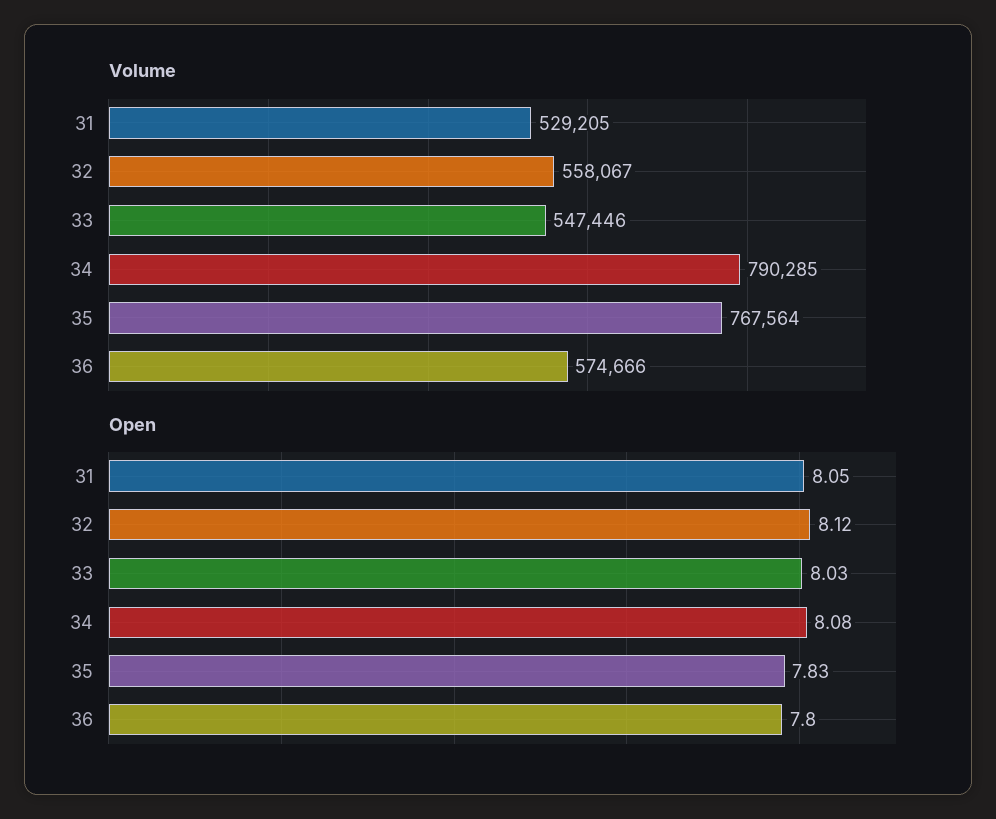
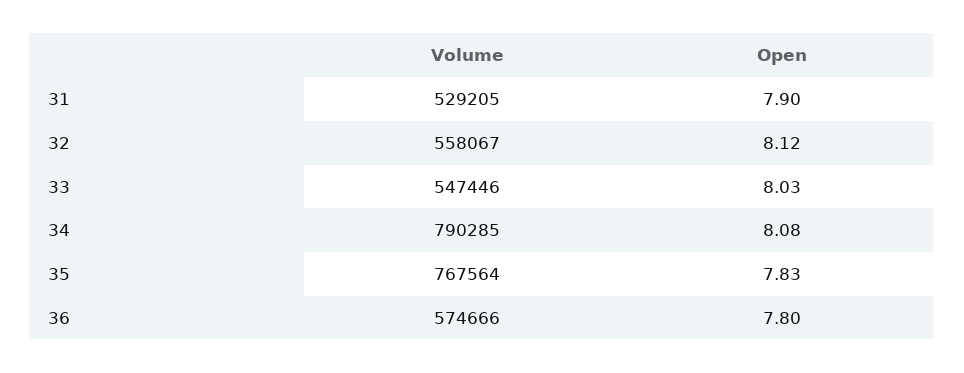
Open, 31: 8.05 -> 7.9

